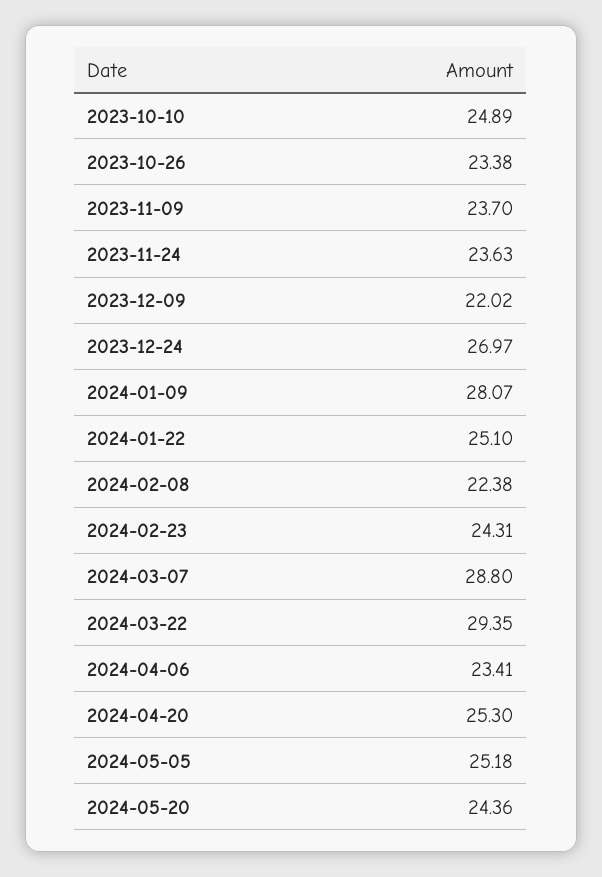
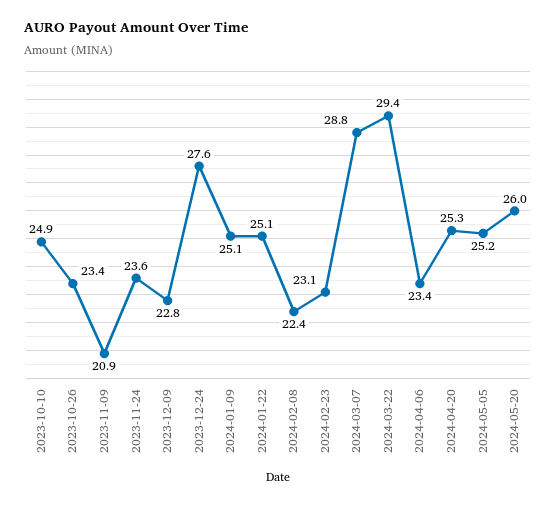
2023-11-09: 23.7 -> 20.9
2023-12-09: 22.02 -> 22.8
2023-12-24: 26.97 -> 27.6
2024-01-09: 28.07 -> 25.1
2024-02-23: 24.31 -> 23.1
2024-05-20: 24.36 -> 26

